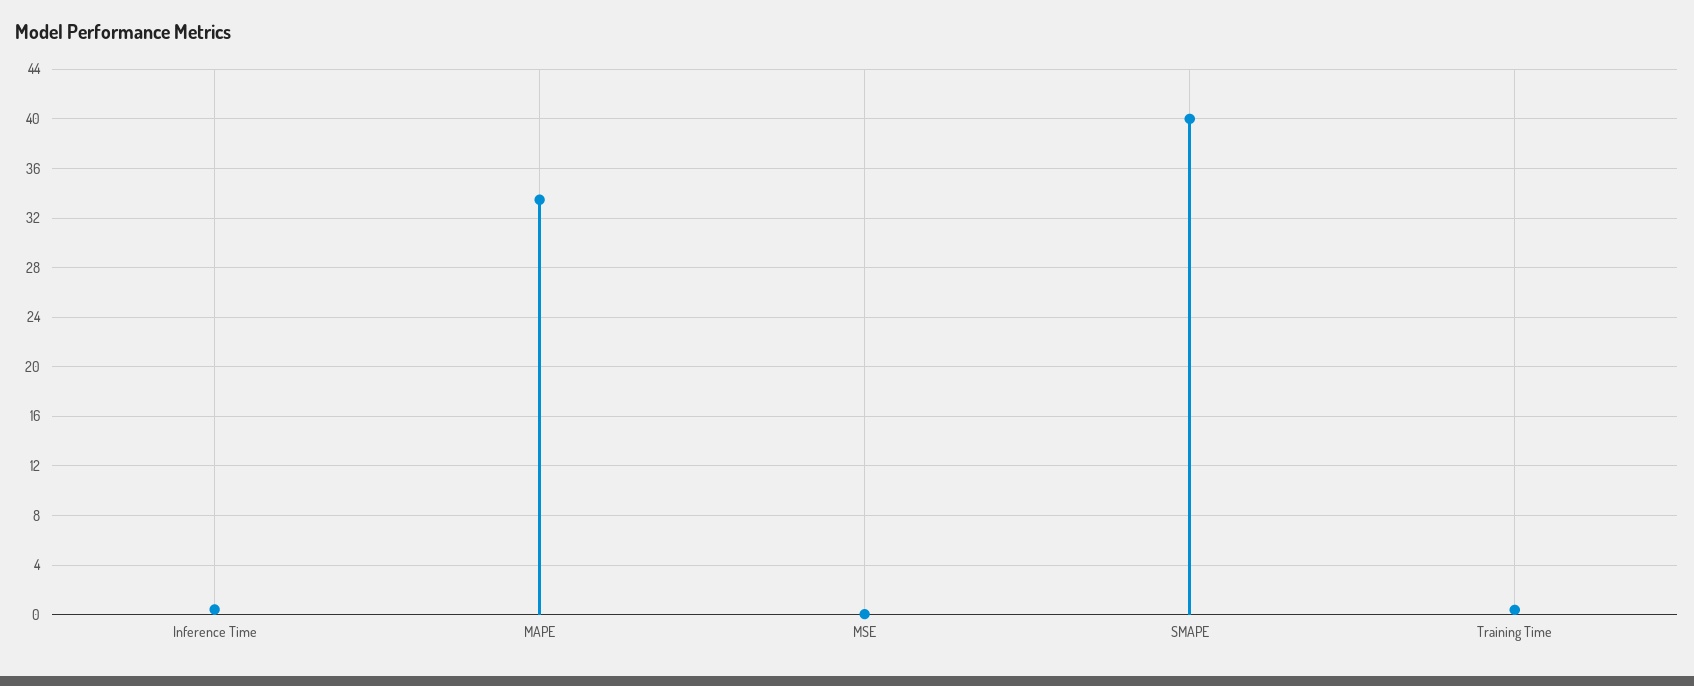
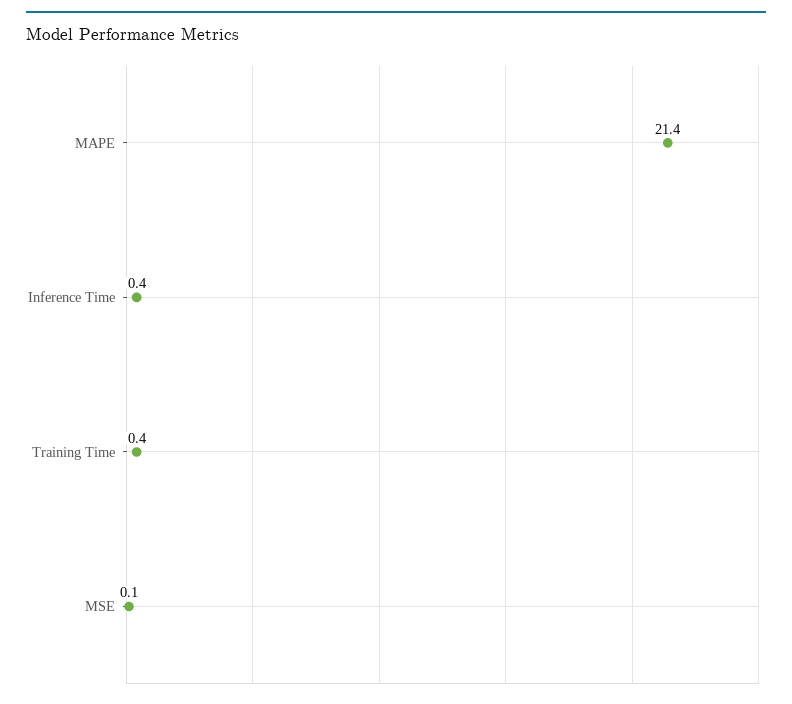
MAPE: 33.5 -> 21.4
SMAPE: 40 -> none

